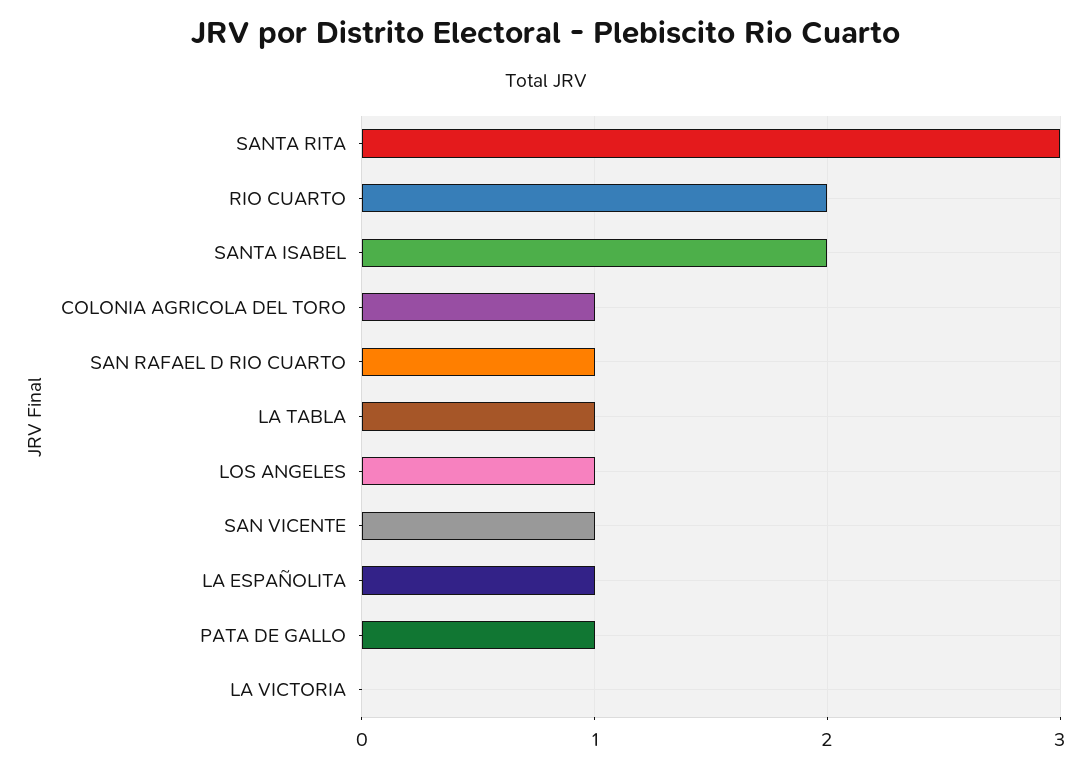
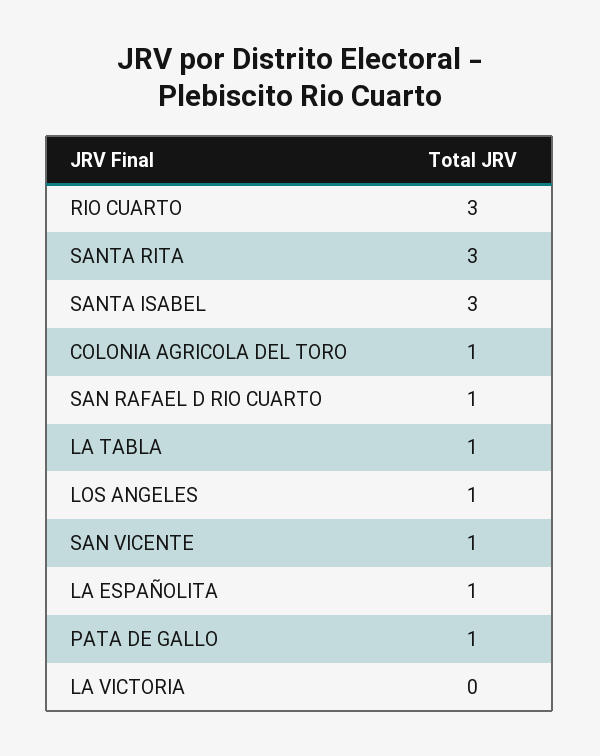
RIO CUARTO: 2 -> 3
SANTA ISABEL: 2 -> 3

